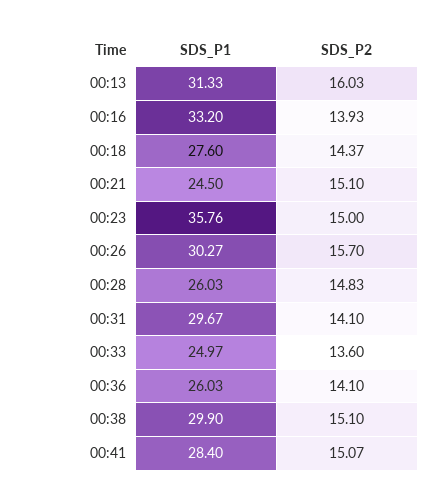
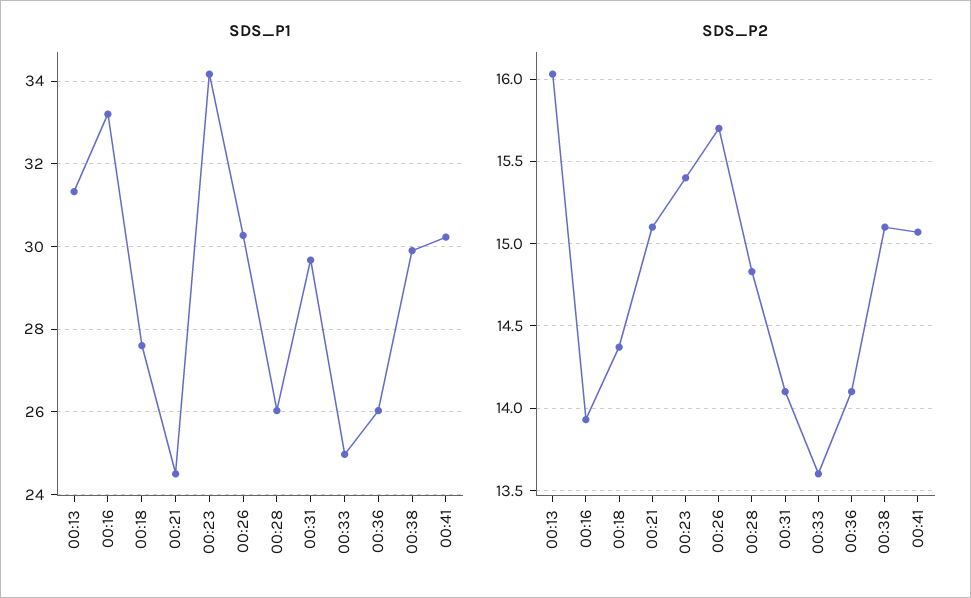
SDS_P1, 00:23: 35.76 -> 34.2
SDS_P2, 00:23: 15 -> 15.4
SDS_P1, 00:41: 28.4 -> 30.2

